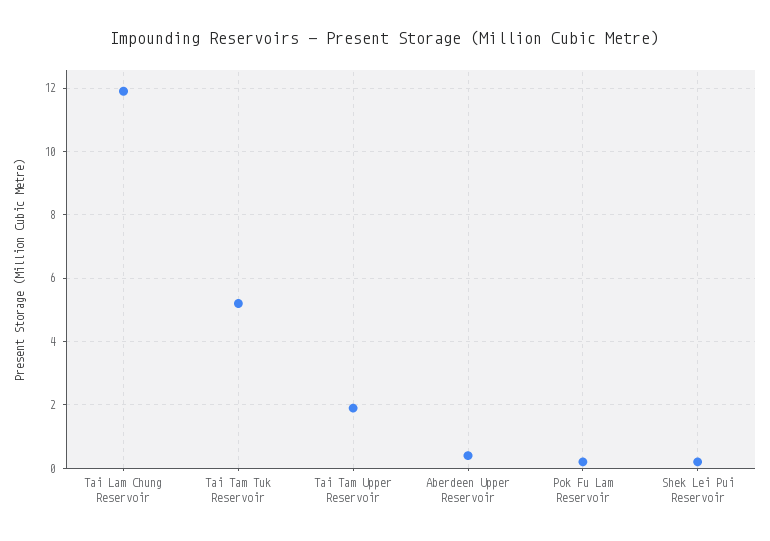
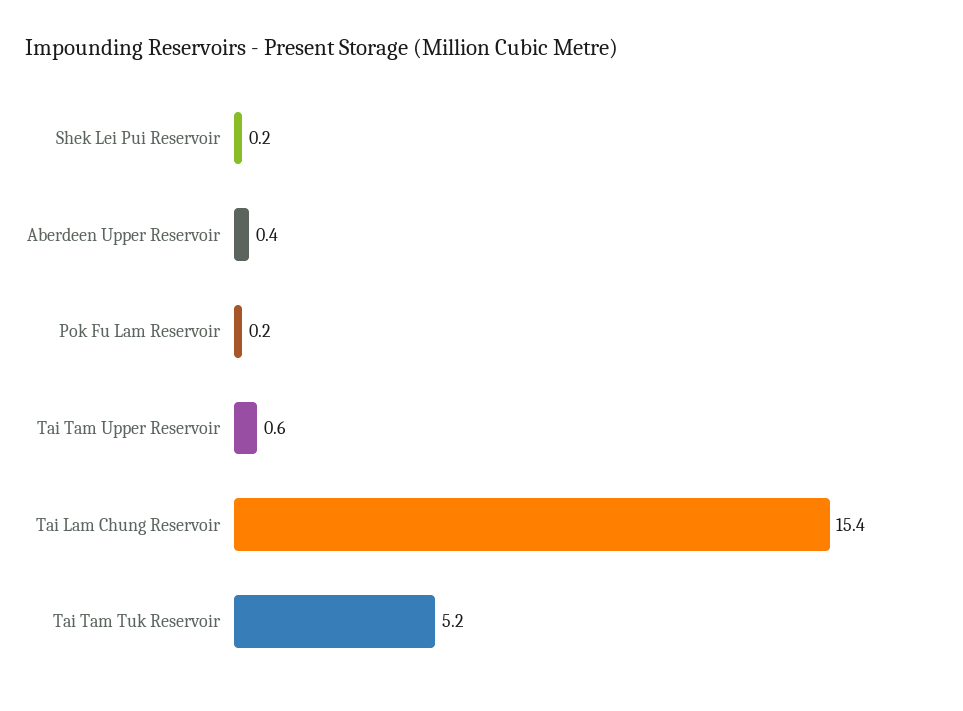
Tai Lam Chung Reservoir: 12 -> 15.4
Tai Tam Upper Reservoir: 2 -> 0.6

